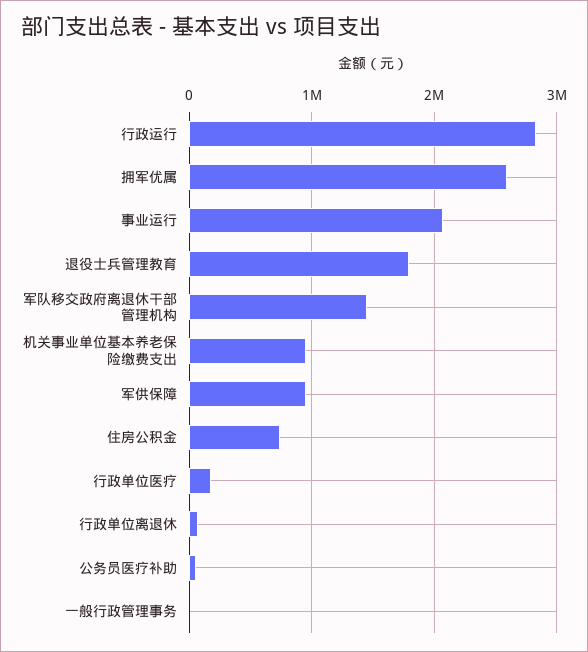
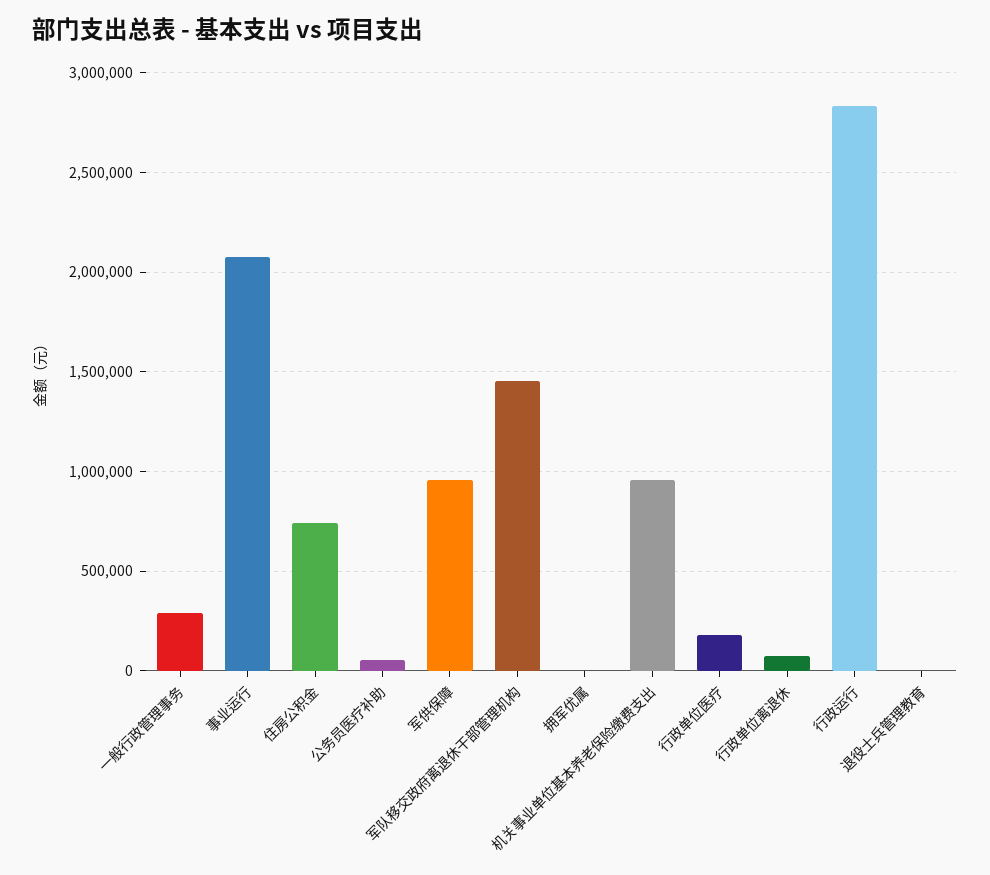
拥军优属: 2600000 -> 0
退役士兵管理教育: 1800000 -> 0
一般行政管理事务: 0 -> 300000

